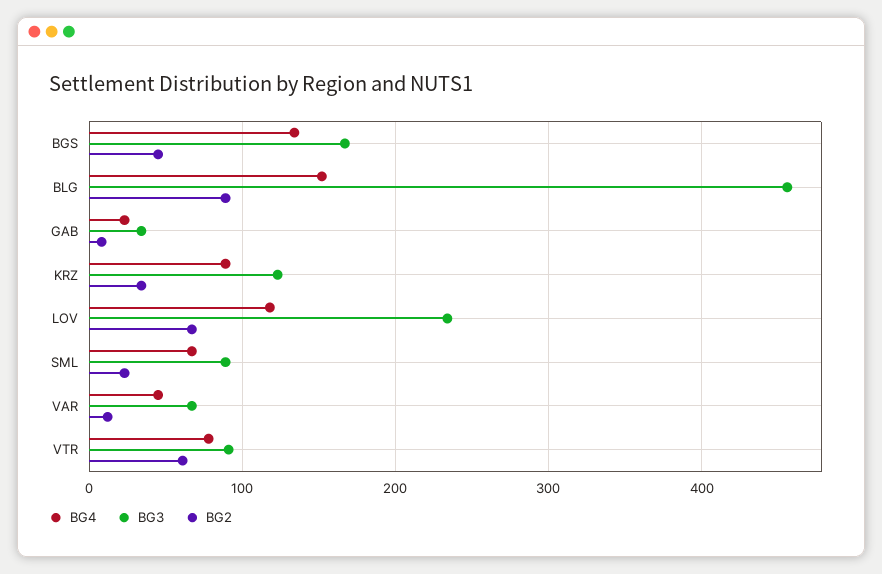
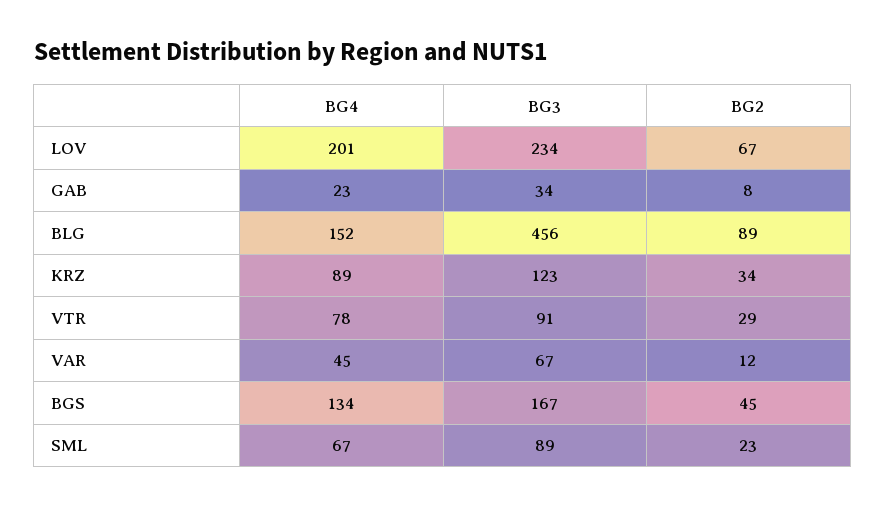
BG4, LOV: 120 -> 201
BG2, VTR: 60 -> 29

